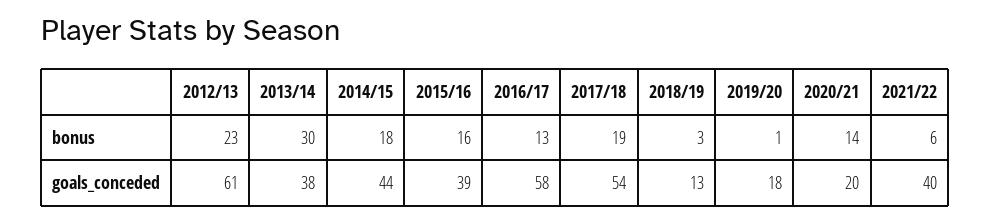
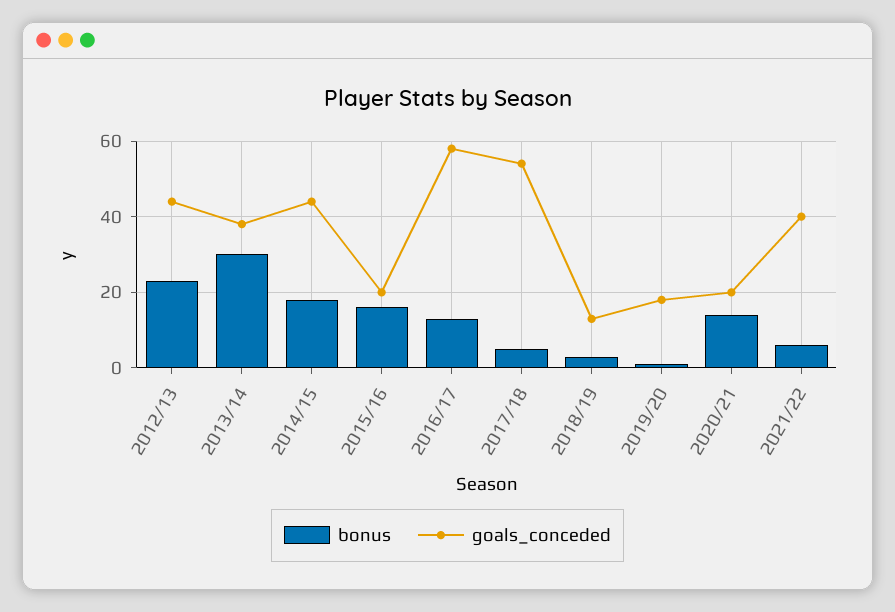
bonus, 2017/18: 19 -> 5
goals_conceded, 2012/13: 61 -> 45
goals_conceded, 2015/16: 39 -> 20

